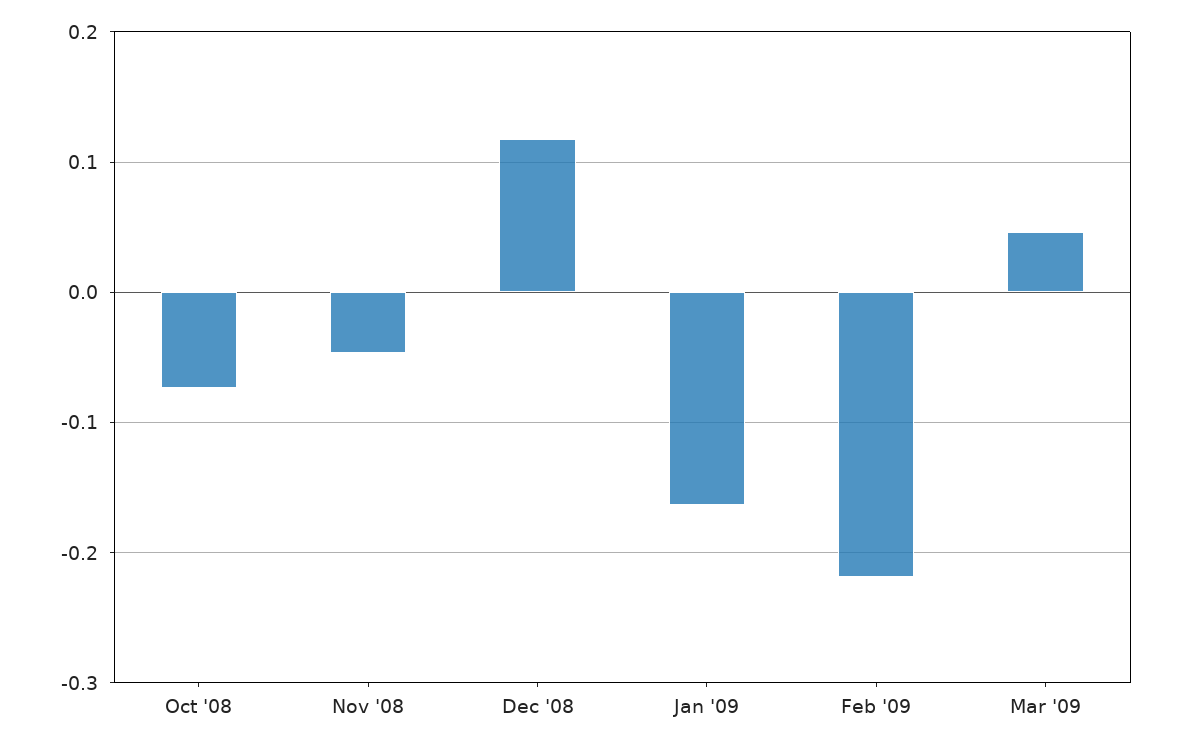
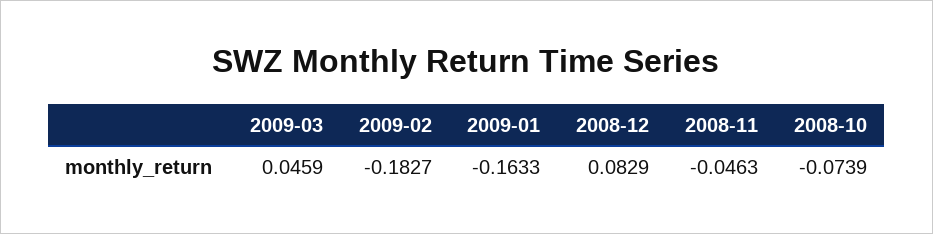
Dec '08: 0.12 -> 0.0829
Feb '09: -0.22 -> -0.1827

